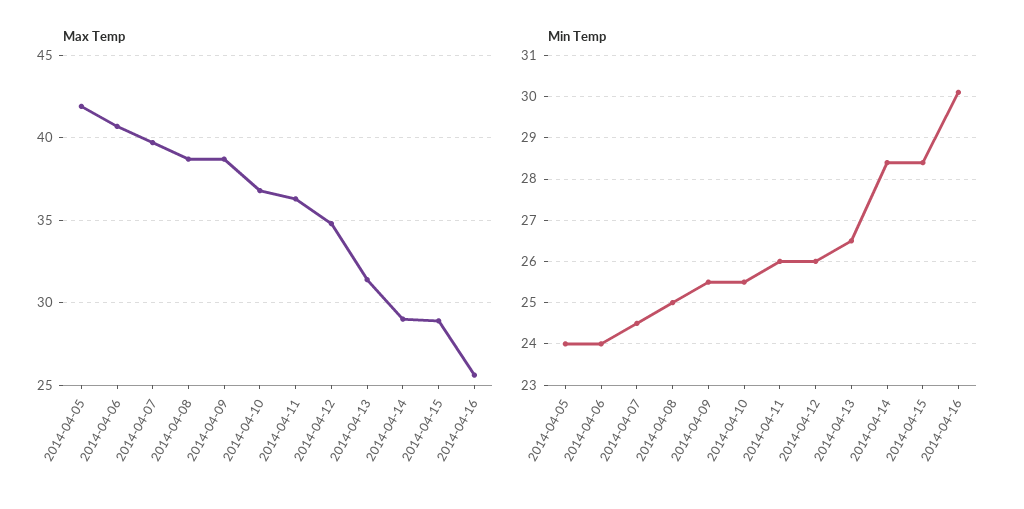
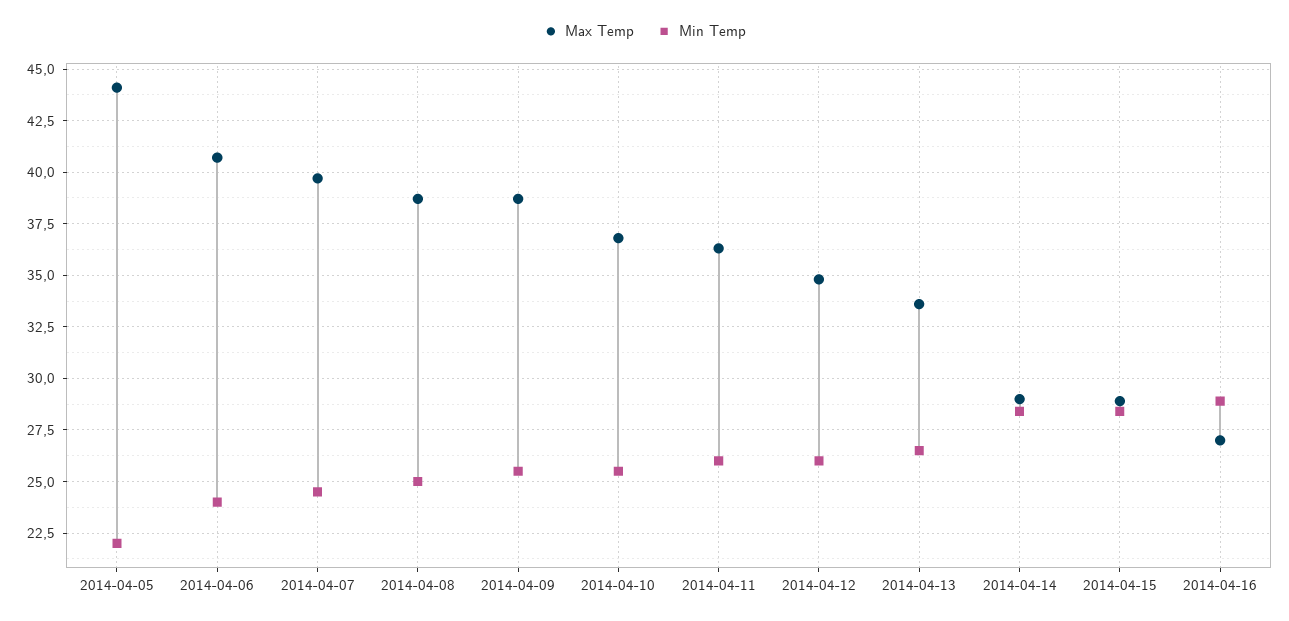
Max Temp, 2014-04-05: 42 -> 44
Max Temp, 2014-04-13: 31.5 -> 33.5
Max Temp, 2014-04-16: 25.5 -> 27
Min Temp, 2014-04-05: 24 -> 22
Min Temp, 2014-04-16: 30 -> 29

